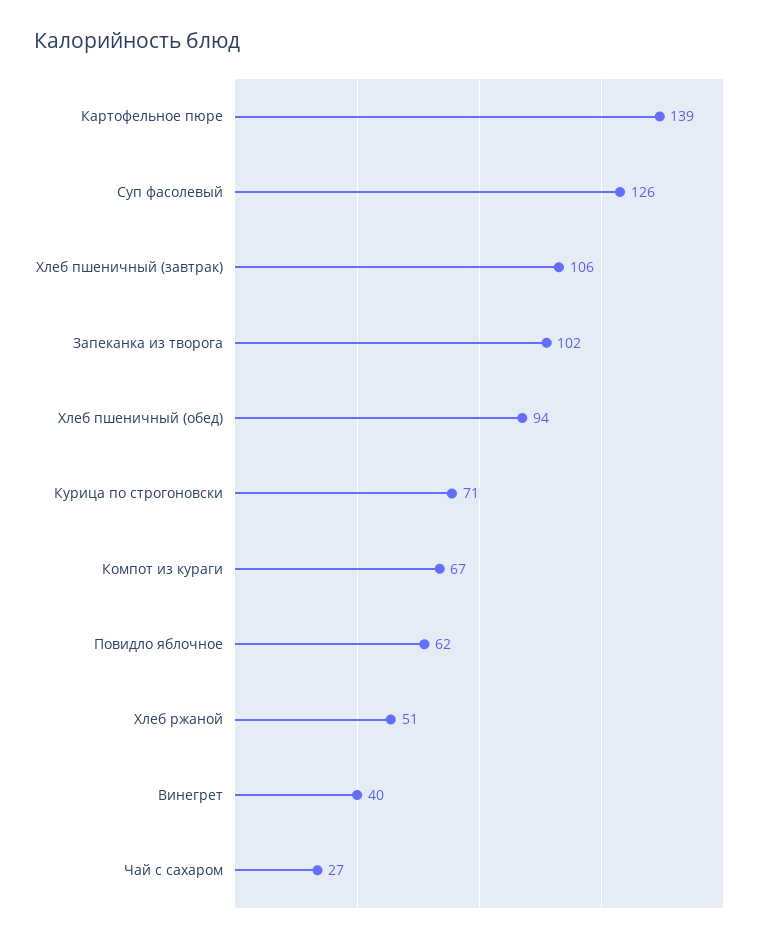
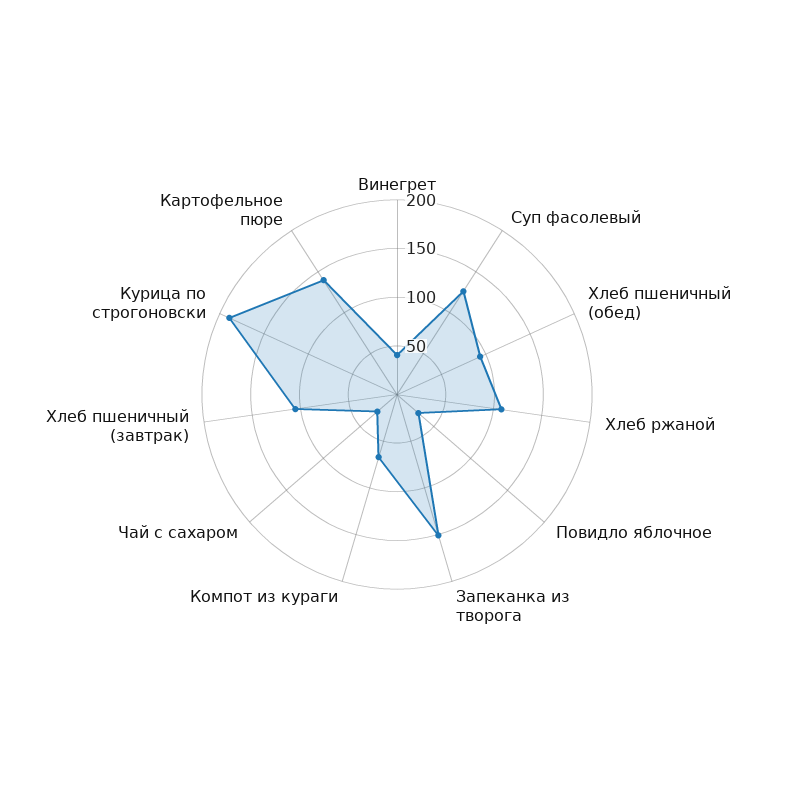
Запеканка из творога: 102 -> 150
Курица по строгоновски: 71 -> 190
Повидло яблочное: 62 -> 30
Хлеб ржаной: 51 -> 110

